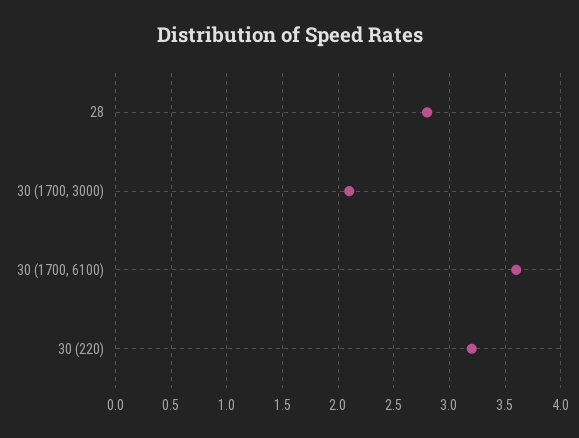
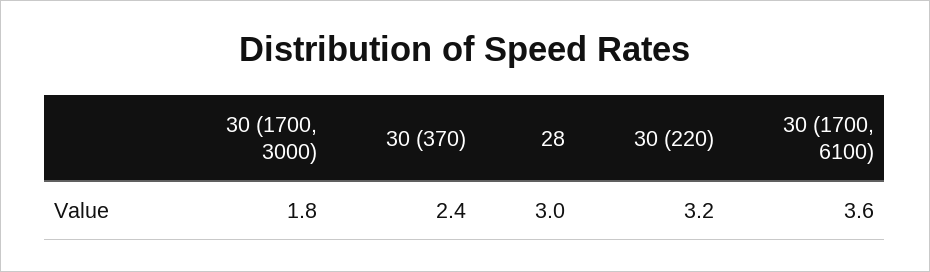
28: 2.8 -> 3
30 (1700, 3000): 2.1 -> 1.8
30 (370): none -> 2.4

